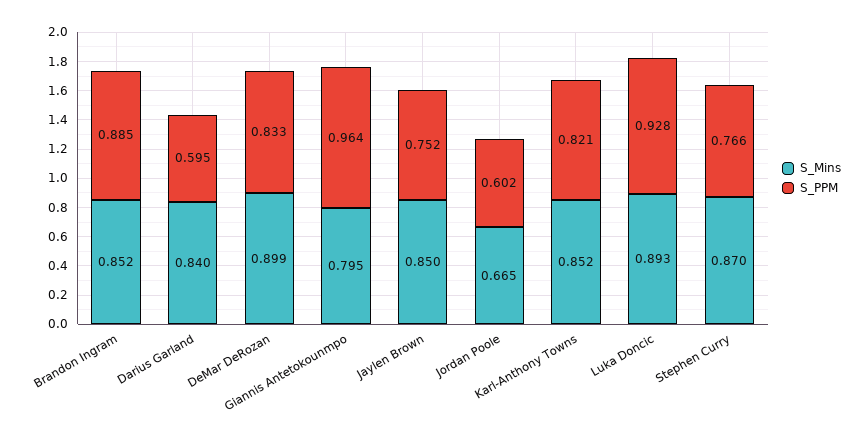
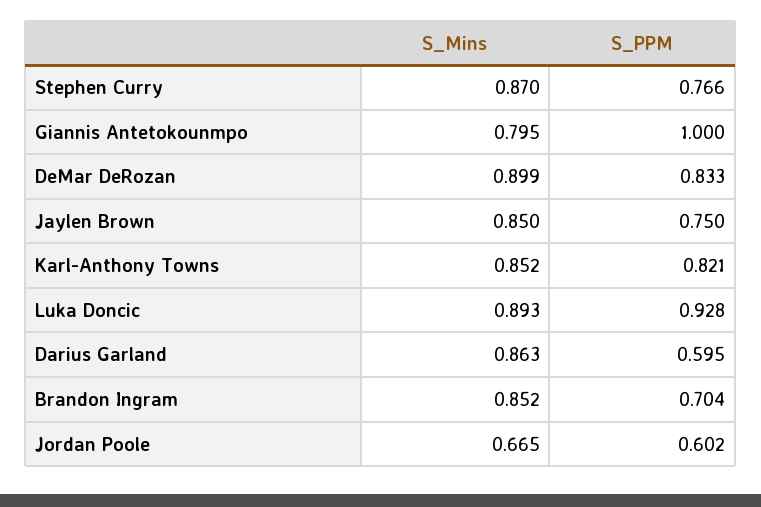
S_PPM, Brandon Ingram: 0.885 -> 0.704
S_Mins, Darius Garland: 0.84 -> 0.863
S_PPM, Giannis Antetokounmpo: 0.964 -> 1
S_PPM, Jaylen Brown: 0.752 -> 0.75

